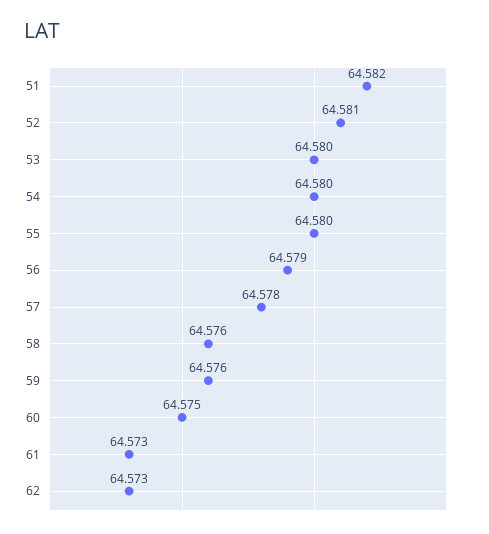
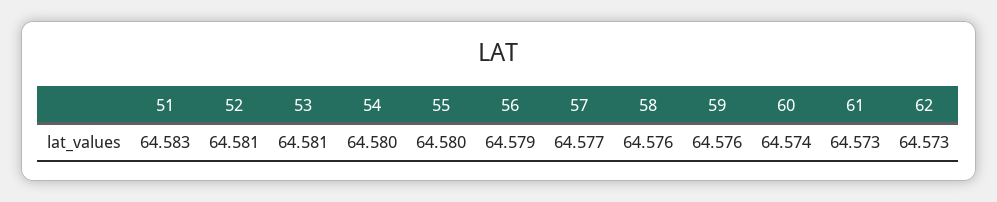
51: 64.582 -> 64.583
53: 64.58 -> 64.581
57: 64.578 -> 64.577
60: 64.575 -> 64.574

